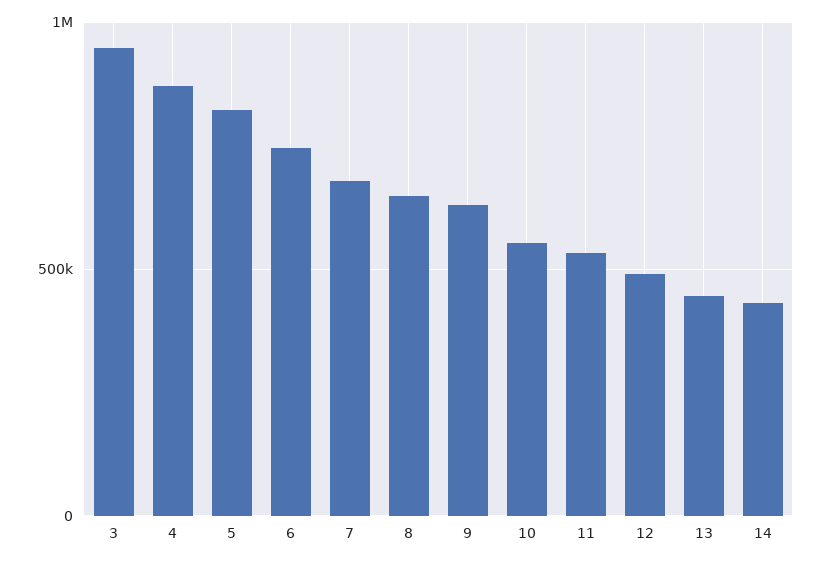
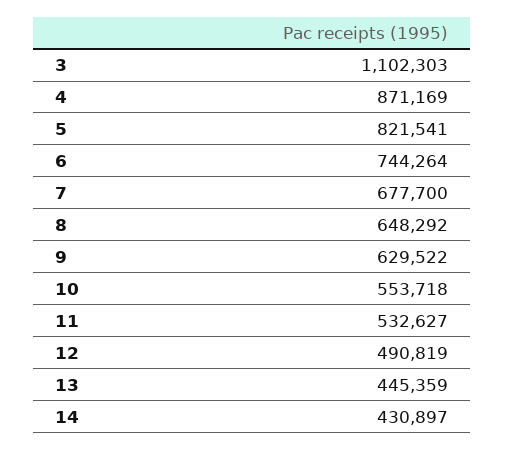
3: 950000 -> 1102303

